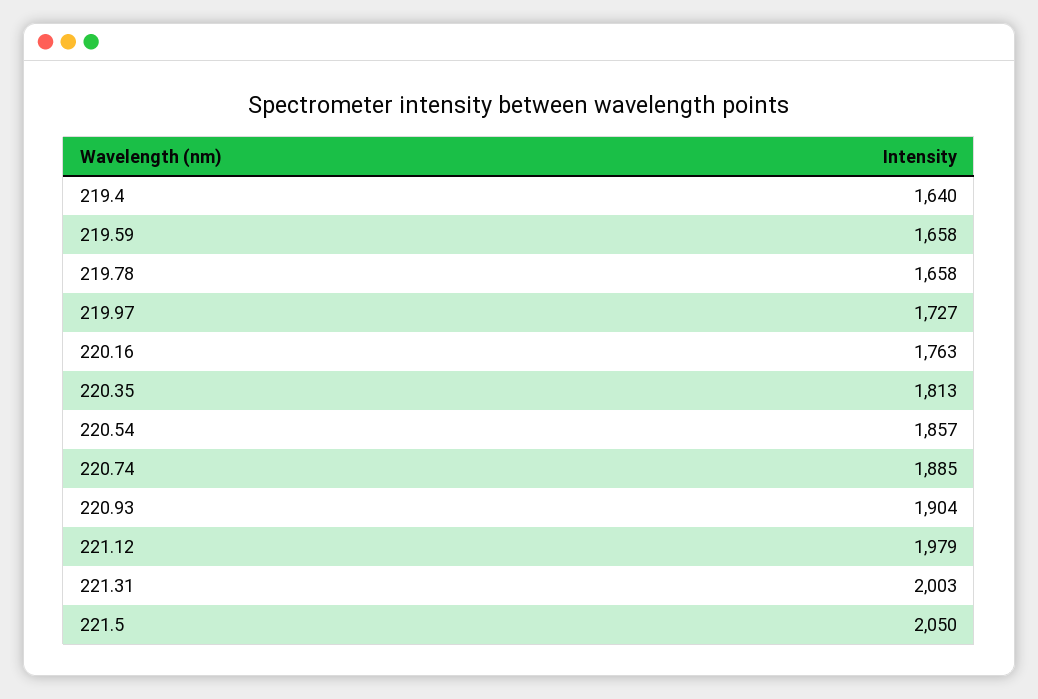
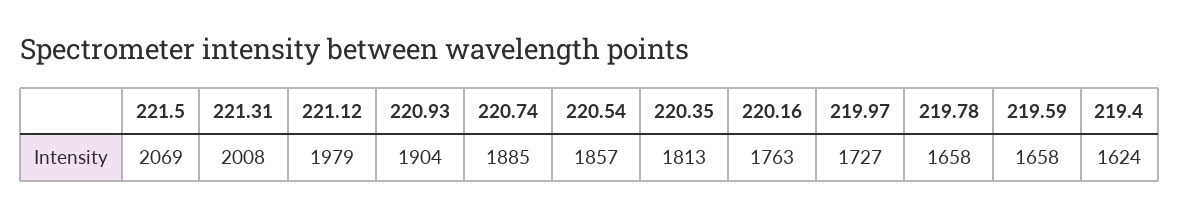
219.4: 1640 -> 1624
221.31: 2003 -> 2008
221.5: 2050 -> 2069

